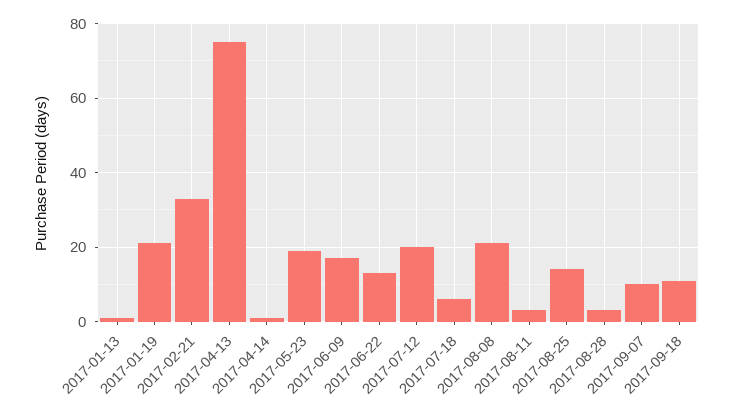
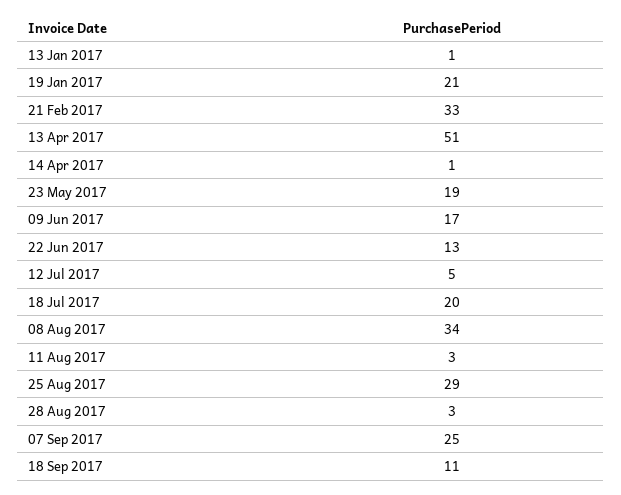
2017-04-13: 75 -> 51
2017-07-12: 20 -> 5
2017-07-18: 5 -> 20
2017-08-08: 20 -> 34
2017-08-25: 15 -> 29
2017-09-07: 10 -> 25

